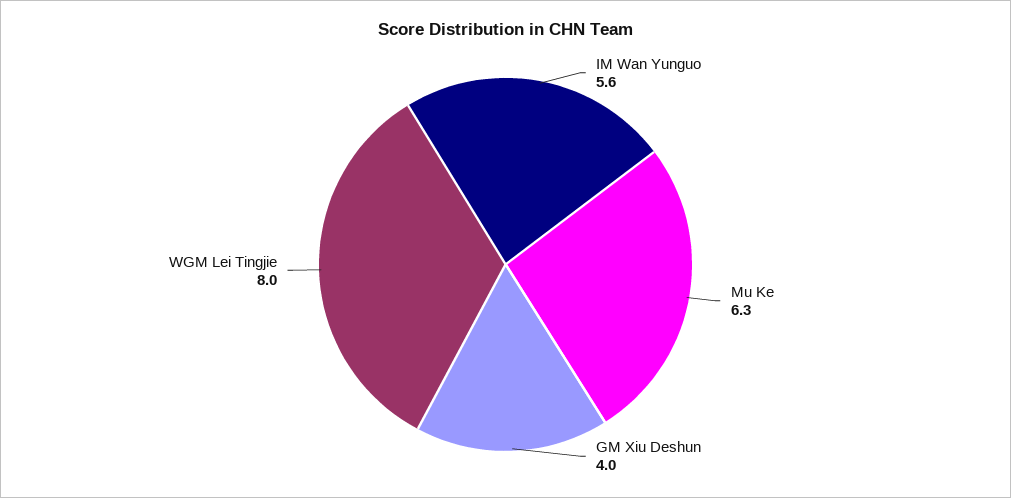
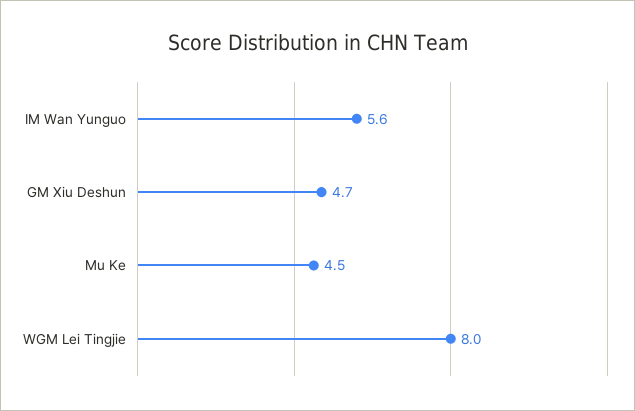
Mu Ke: 6.3 -> 4.5
GM Xiu Deshun: 4 -> 4.7

